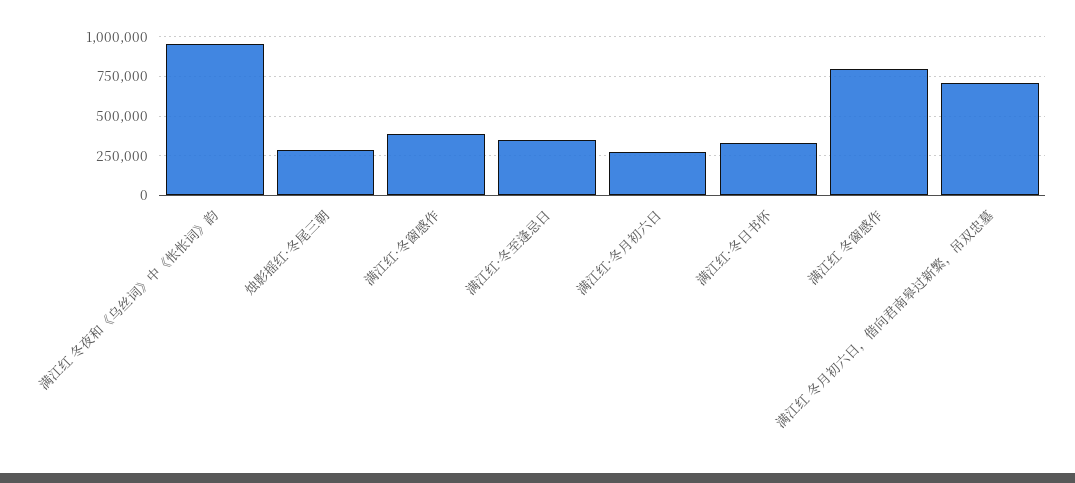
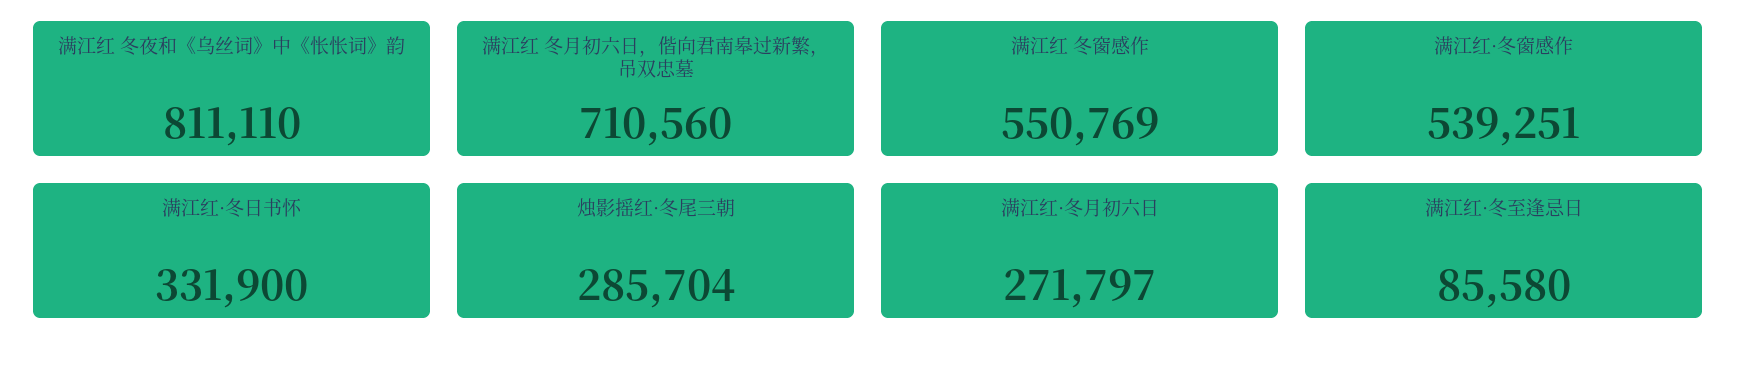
满江红 冬夜和《乌丝词》中《怅怅词》韵: 950000 -> 811110
满江红·冬窗感作: 400000 -> 539251
满江红·冬至逢忌日: 350000 -> 85580
满江红 冬窗感作: 800000 -> 550769

